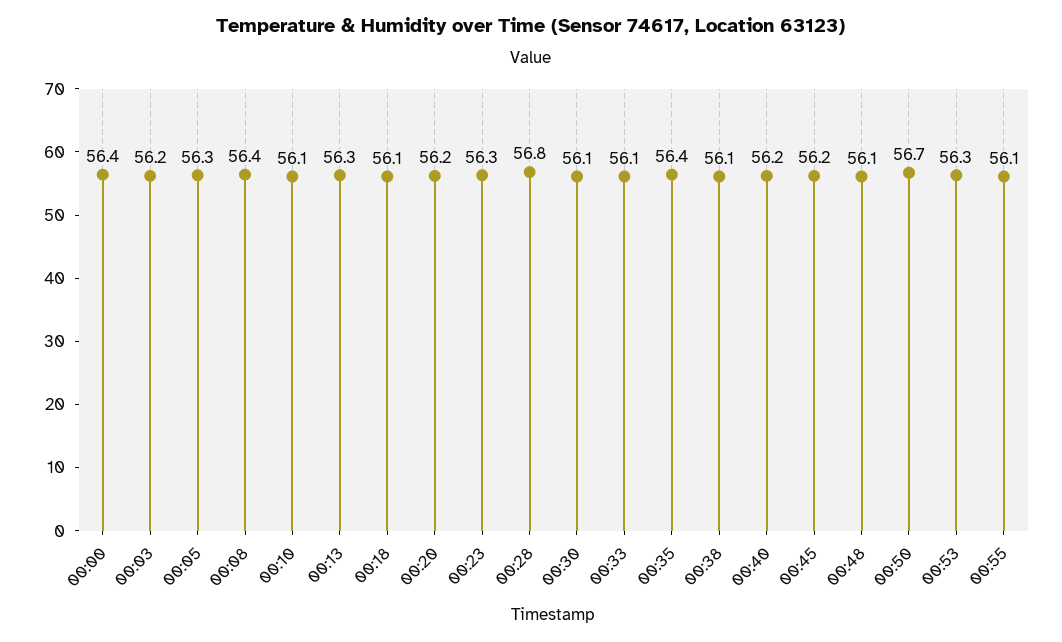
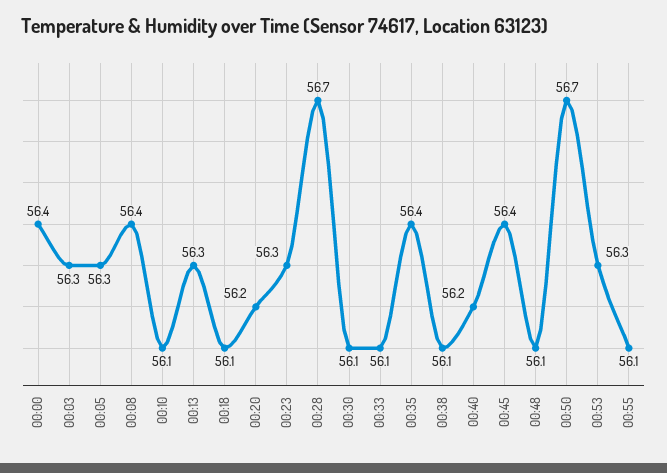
00:03: 56.2 -> 56.3
00:28: 56.8 -> 56.7
00:45: 56.2 -> 56.4

